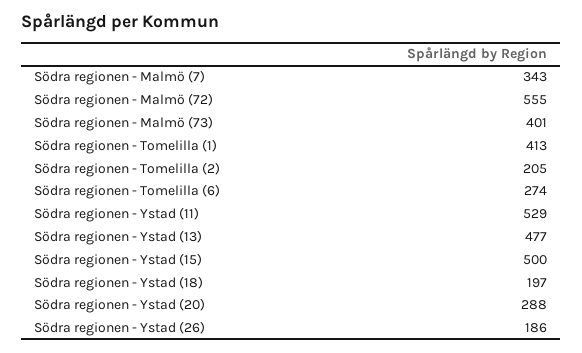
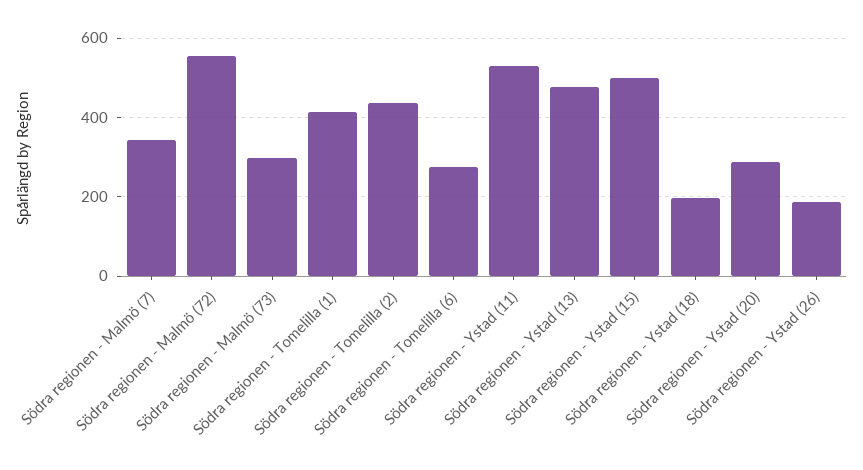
Södra regionen - Malmö (73): 401 -> 300
Södra regionen - Tomelilla (2): 205 -> 440

